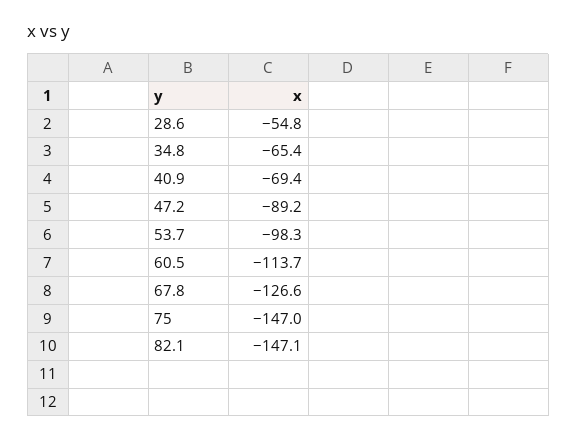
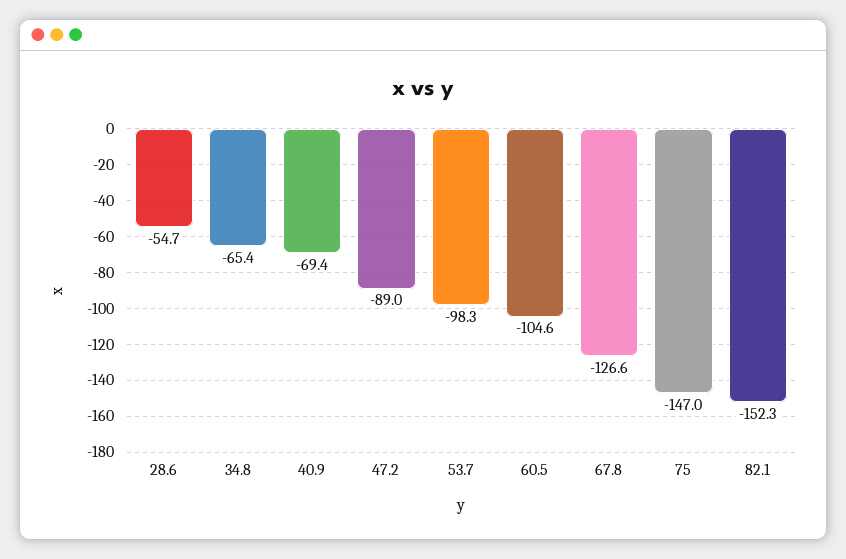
28.6: -54.8 -> -54.7
47.2: -89.2 -> -89
60.5: -113.7 -> -104.6
82.1: -147.1 -> -152.3

